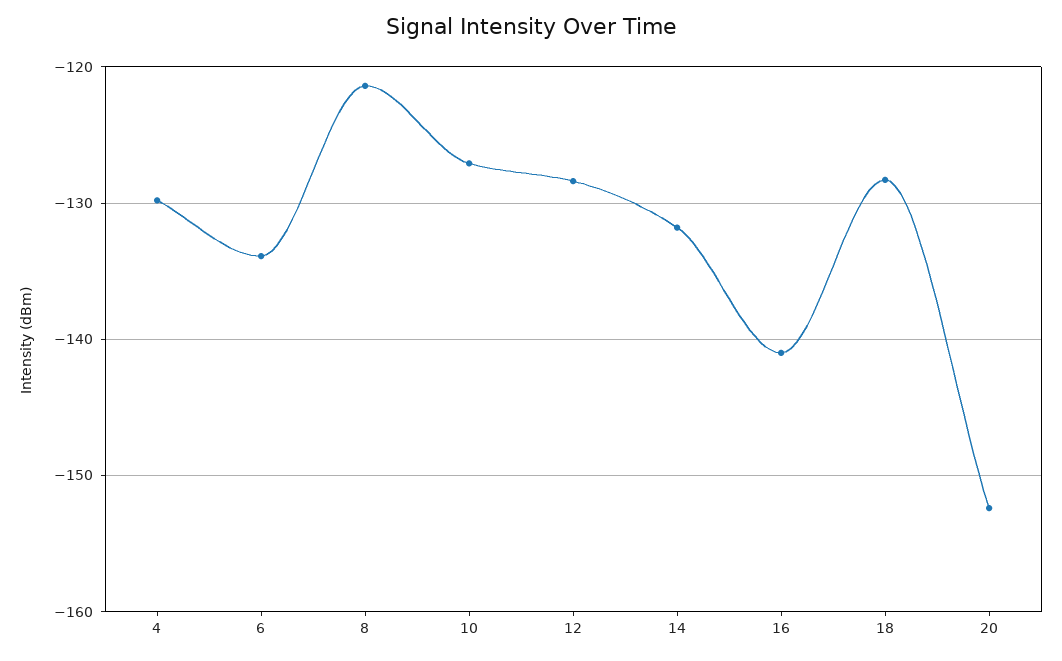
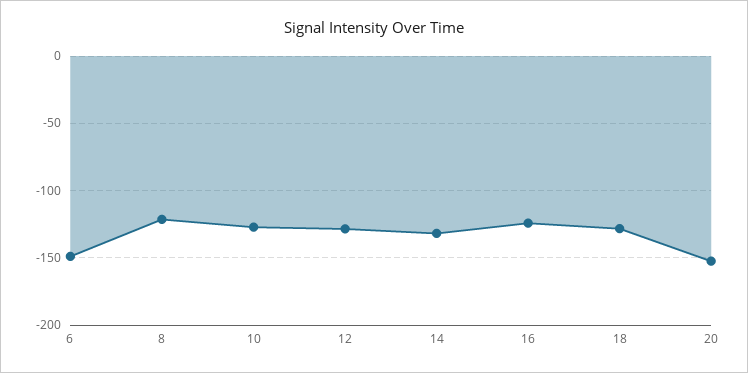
4: -130 -> none
6: -134 -> -150
16: -141 -> -125

